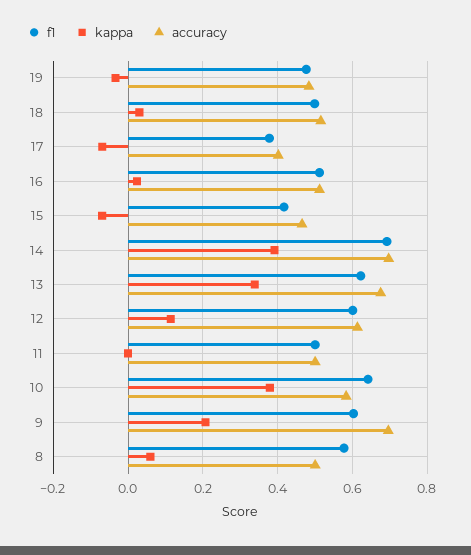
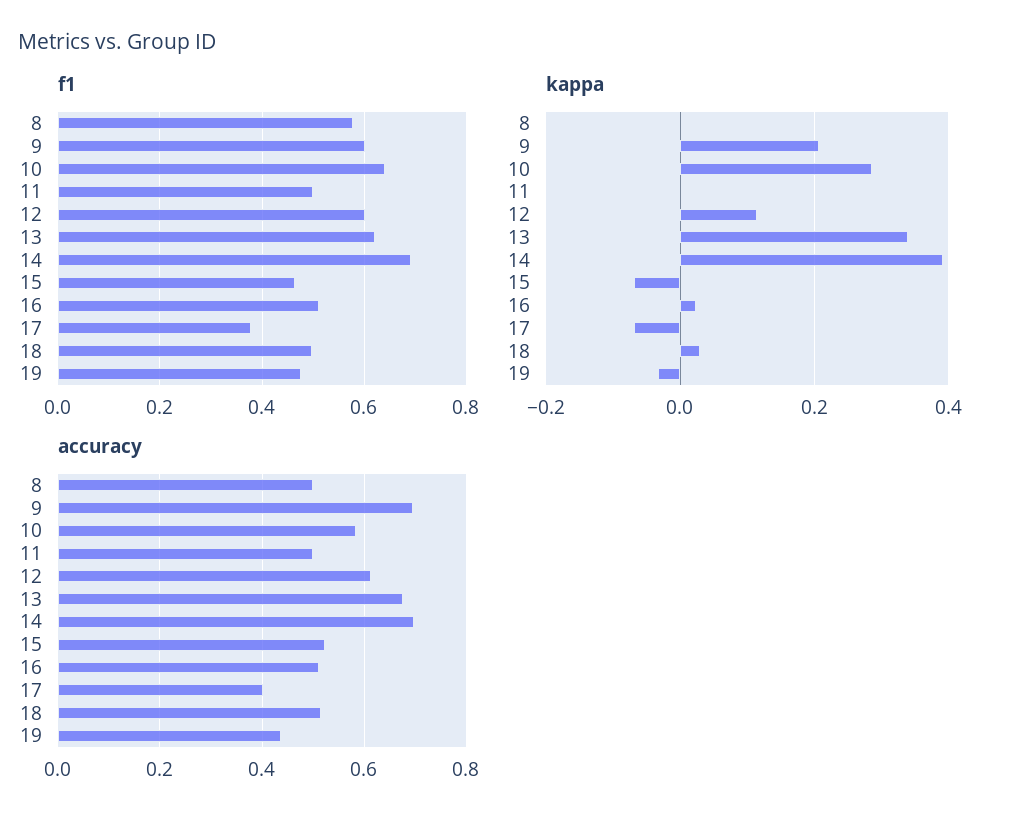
accuracy, 19: 0.48 -> 0.44
f1, 15: 0.42 -> 0.46
accuracy, 15: 0.46 -> 0.52
kappa, 10: 0.38 -> 0.28
kappa, 8: 0.06 -> 0

